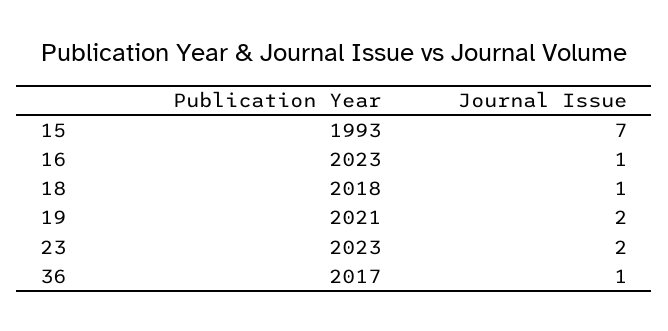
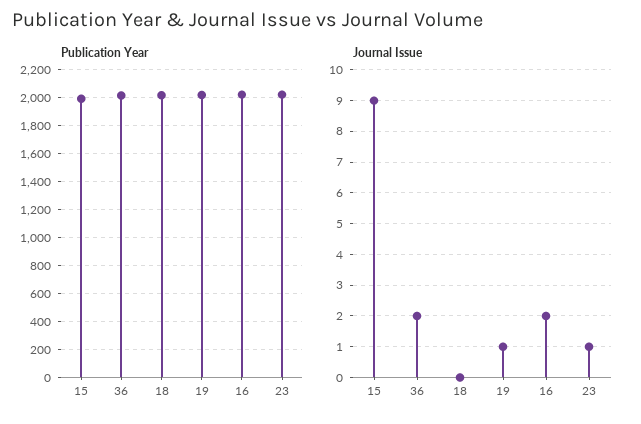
Journal Issue, 15: 7 -> 9
Journal Issue, 16: 1 -> 2
Journal Issue, 18: 1 -> 0
Journal Issue, 19: 2 -> 1
Journal Issue, 23: 2 -> 1
Journal Issue, 36: 1 -> 2

